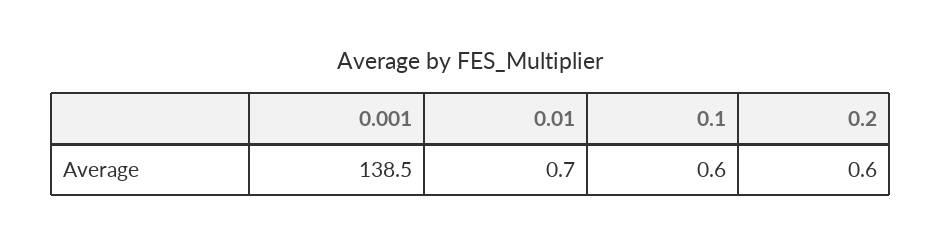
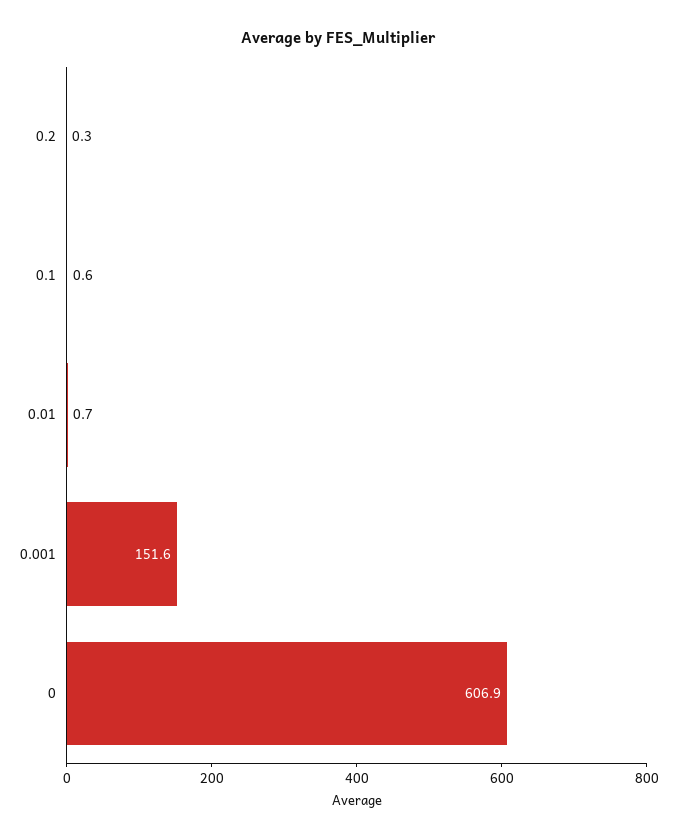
0.001: 138.5 -> 151.6
0.2: 0.6 -> 0.3
0: none -> 606.9

